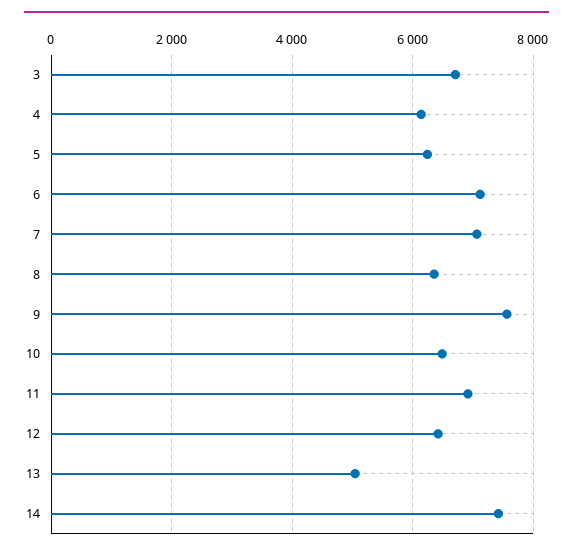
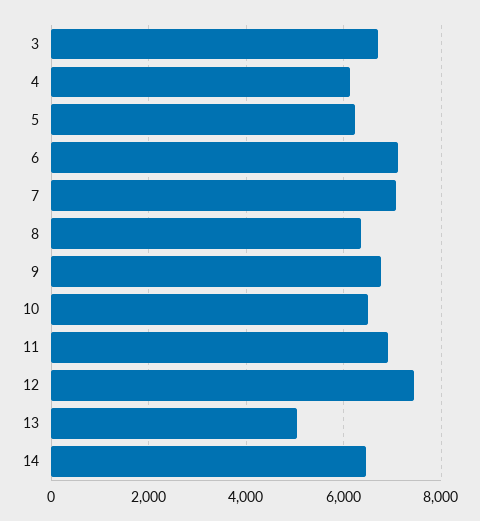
9: 7600 -> 6800
12: 6400 -> 7400
14: 7400 -> 6400

